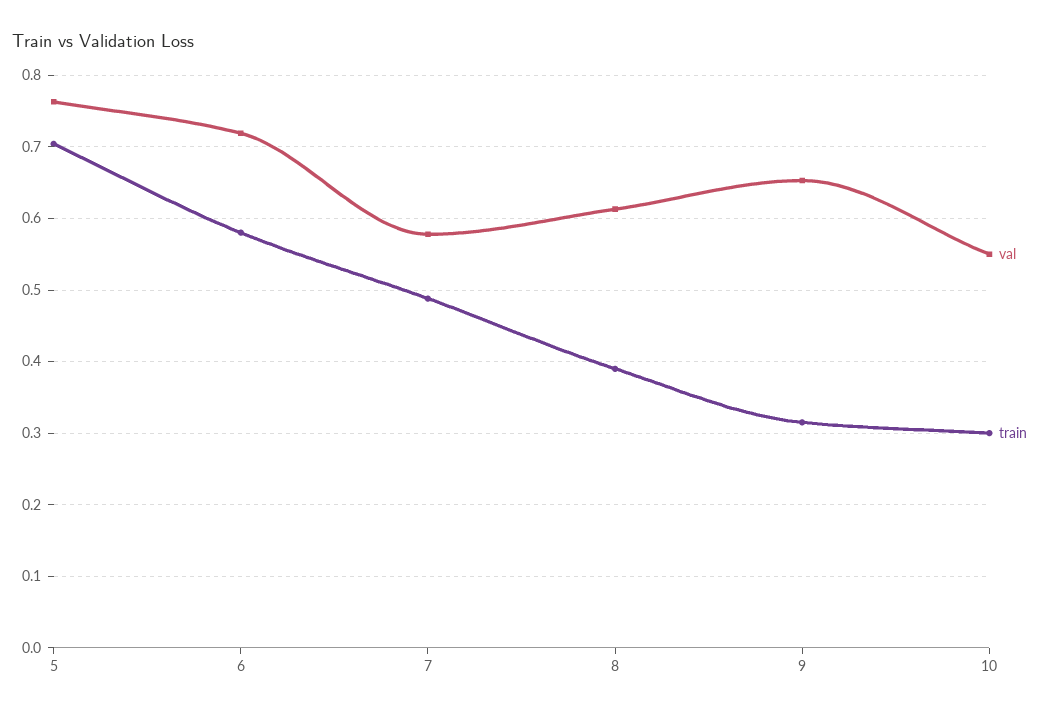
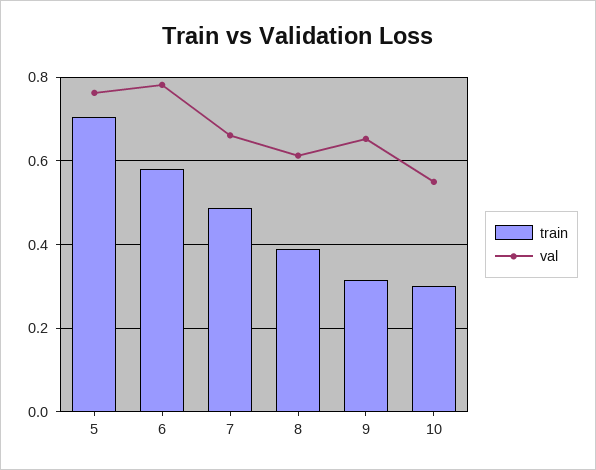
val, 6: 0.72 -> 0.78
val, 7: 0.58 -> 0.66

